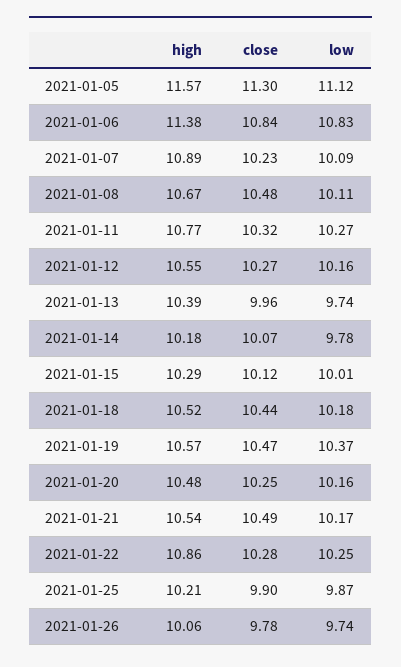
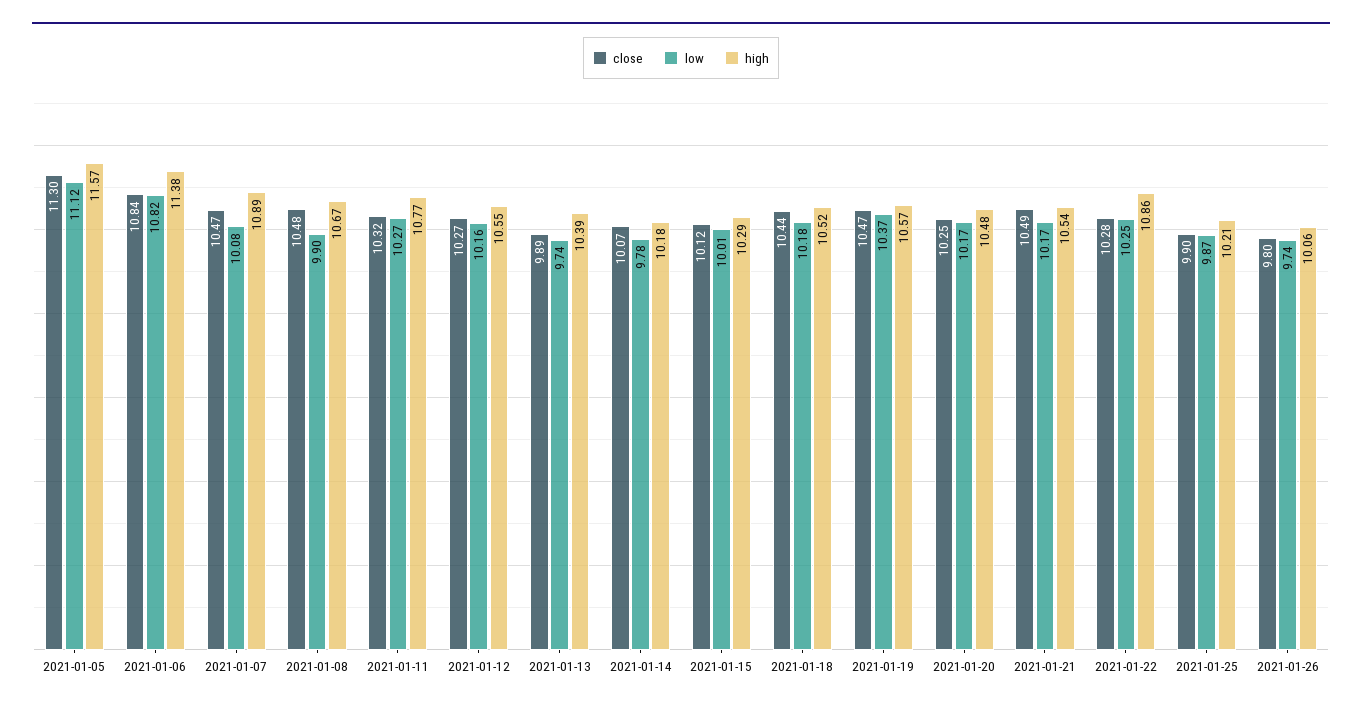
low, 2021-01-06: 10.83 -> 10.82
close, 2021-01-07: 10.23 -> 10.47
low, 2021-01-07: 10.09 -> 10.08
low, 2021-01-08: 10.11 -> 9.9
close, 2021-01-13: 9.96 -> 9.89
low, 2021-01-20: 10.16 -> 10.17
close, 2021-01-26: 9.78 -> 9.8

